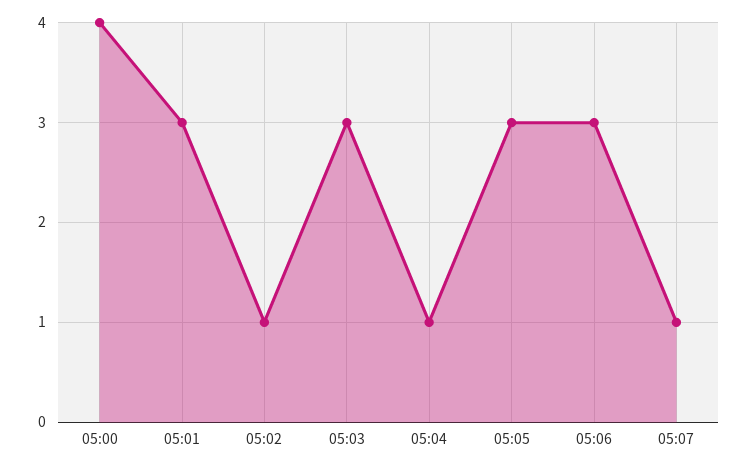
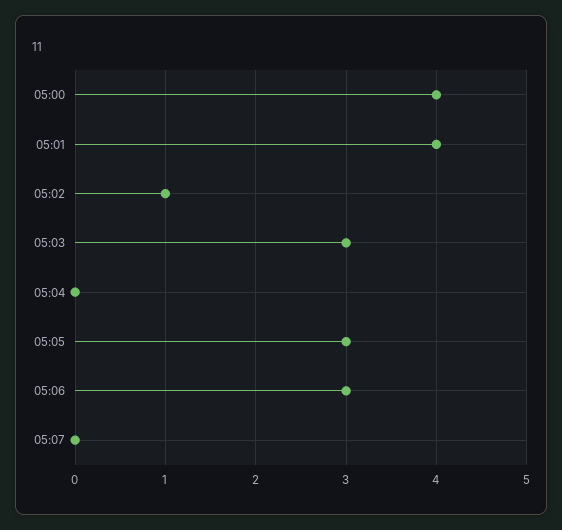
05:01: 3 -> 4
05:04: 1 -> 0
05:07: 1 -> 0

